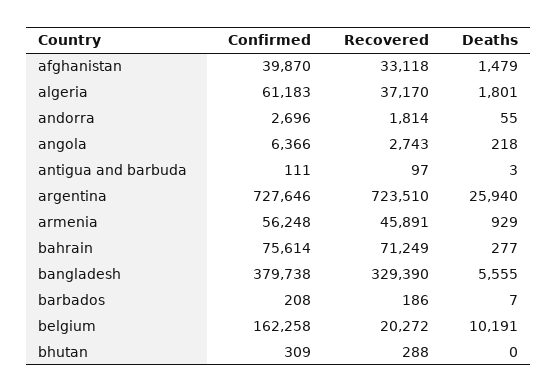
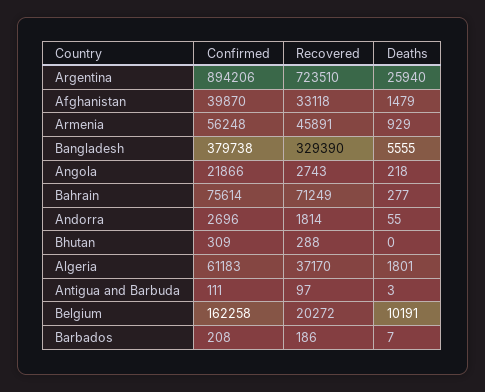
Confirmed, angola: 6366 -> 21866
Confirmed, argentina: 727646 -> 894206

